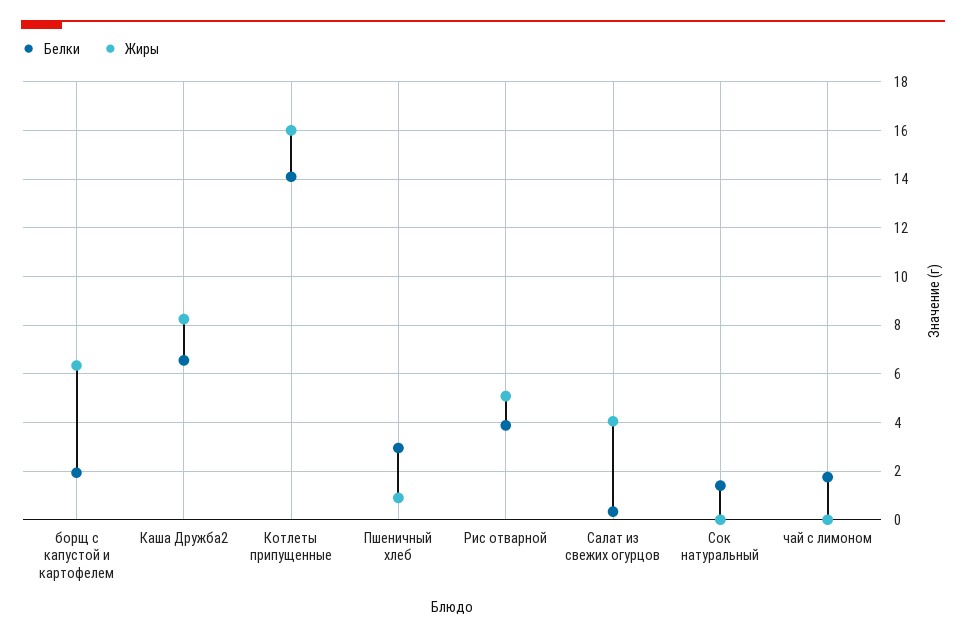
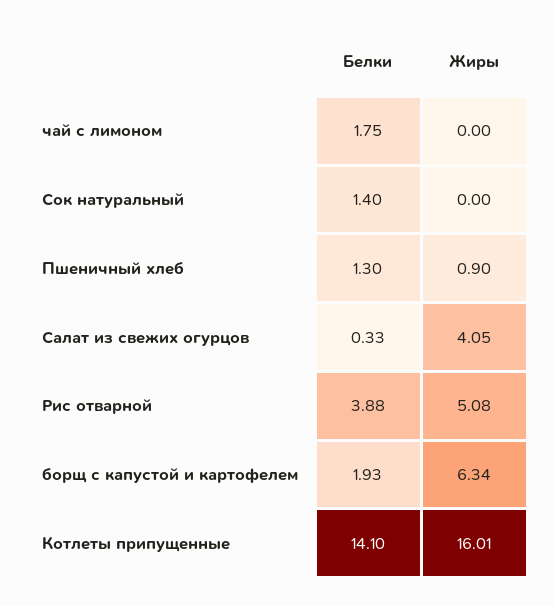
Белки, Каша Дружба2: 6.5 -> none
Жиры, Каша Дружба2: 8.25 -> none
Белки, Пшеничный хлеб: 3 -> 1.3

